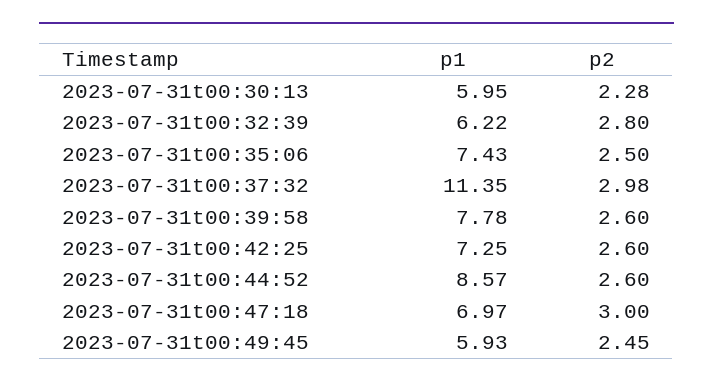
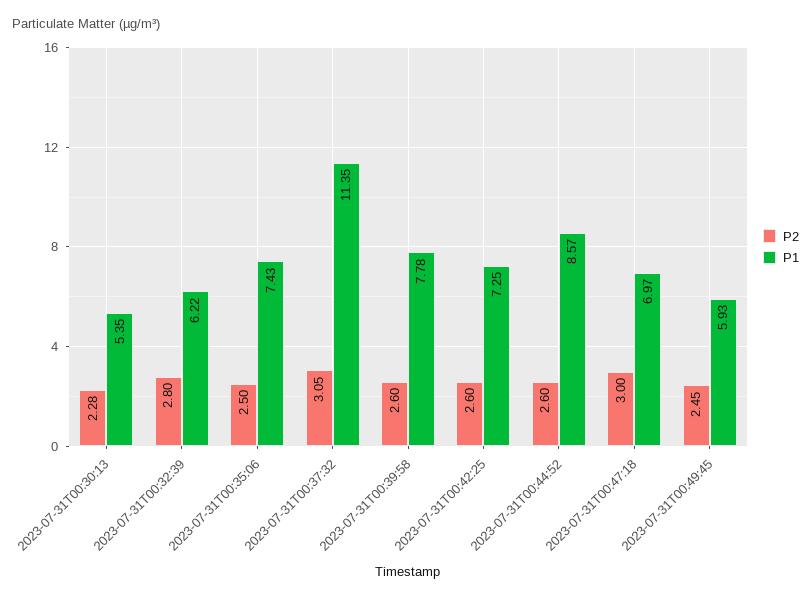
p1, 2023-07-31t00:30:13: 5.95 -> 5.35
p2, 2023-07-31t00:37:32: 2.98 -> 3.05

